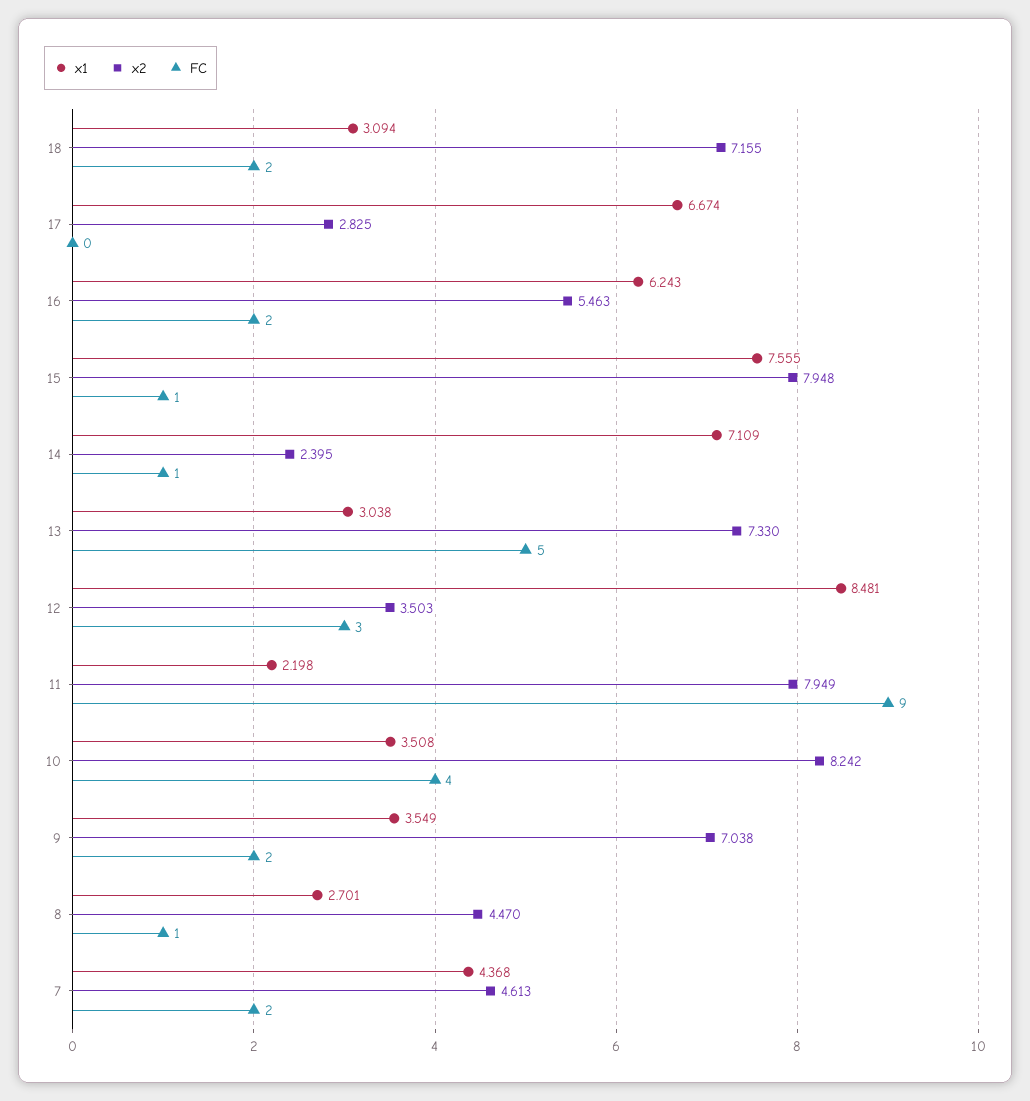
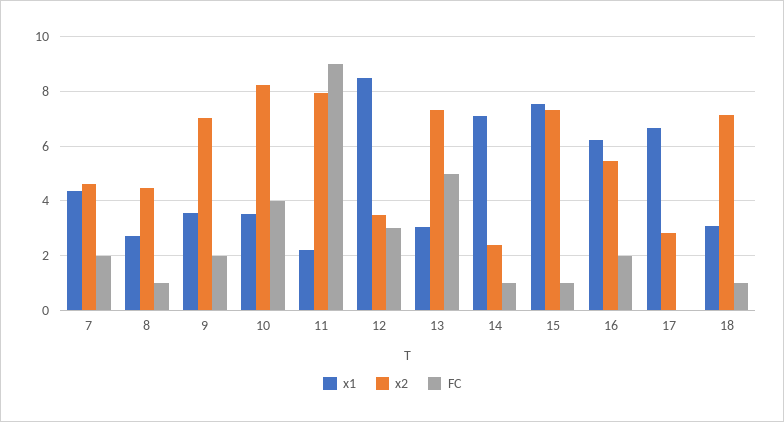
FC, 18: 2 -> 1
x2, 15: 7.948 -> 7.25

